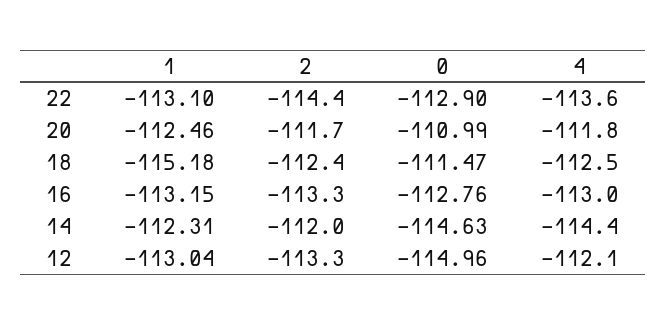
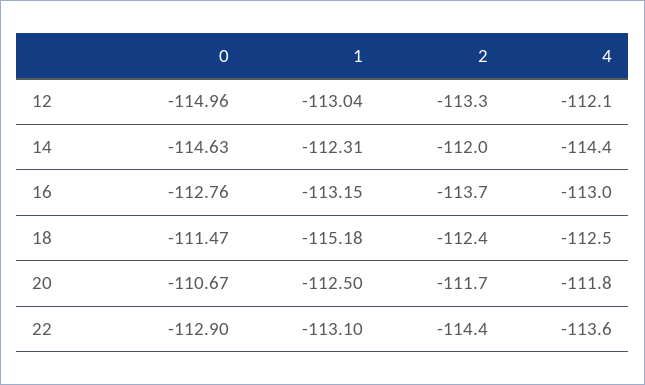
1, 20: -112.46 -> -112.5
0, 20: -110.99 -> -110.67
2, 16: -113.3 -> -113.7

